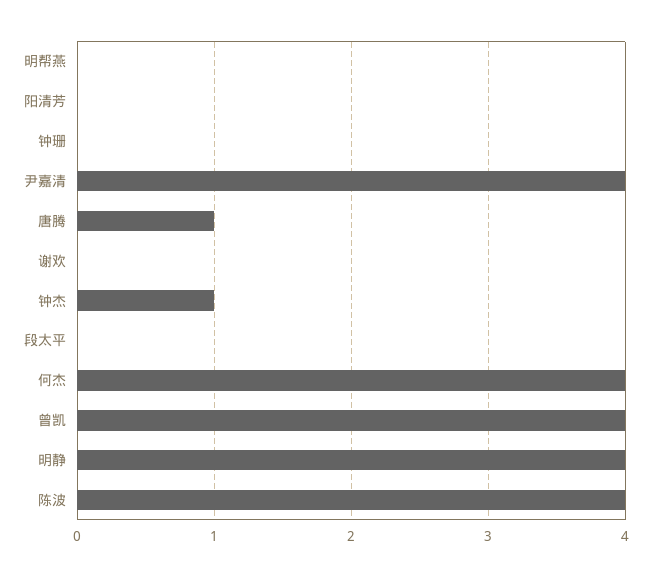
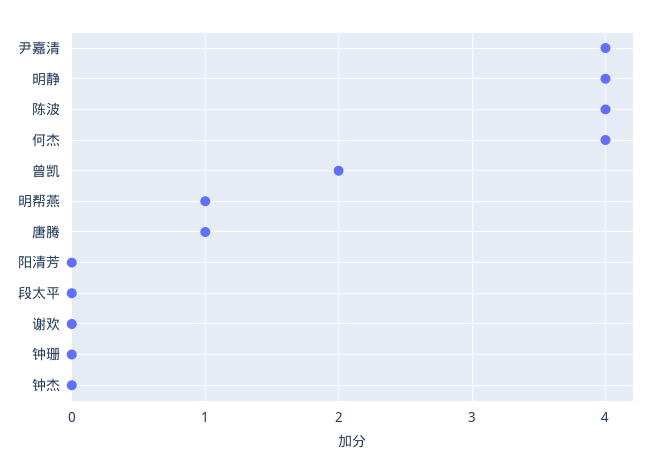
明帮燕: 0 -> 1
钟杰: 1 -> 0
曾凯: 4 -> 2

